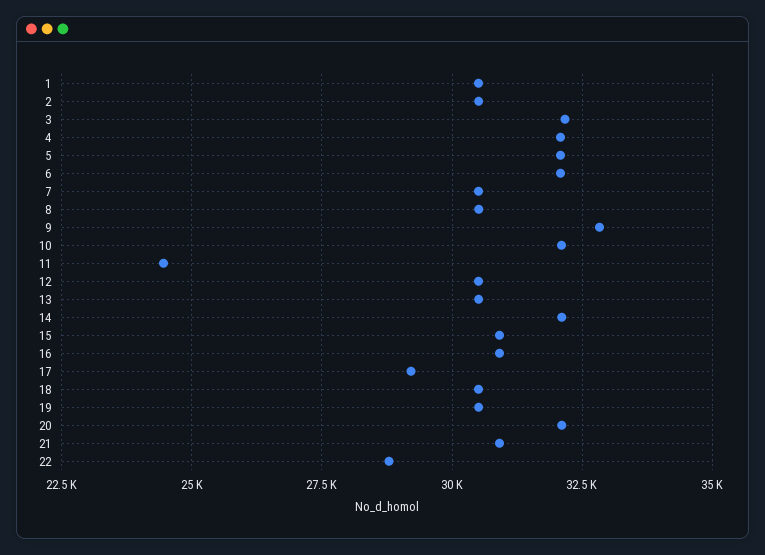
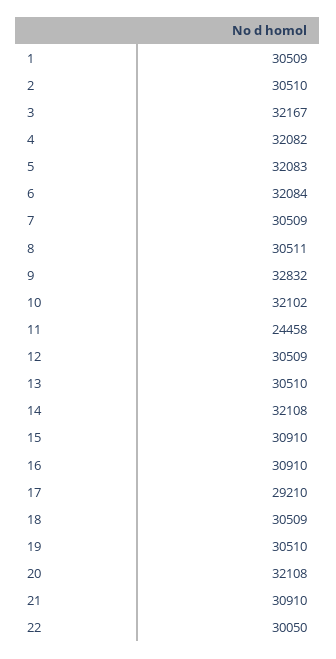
22: 28750 -> 30050

